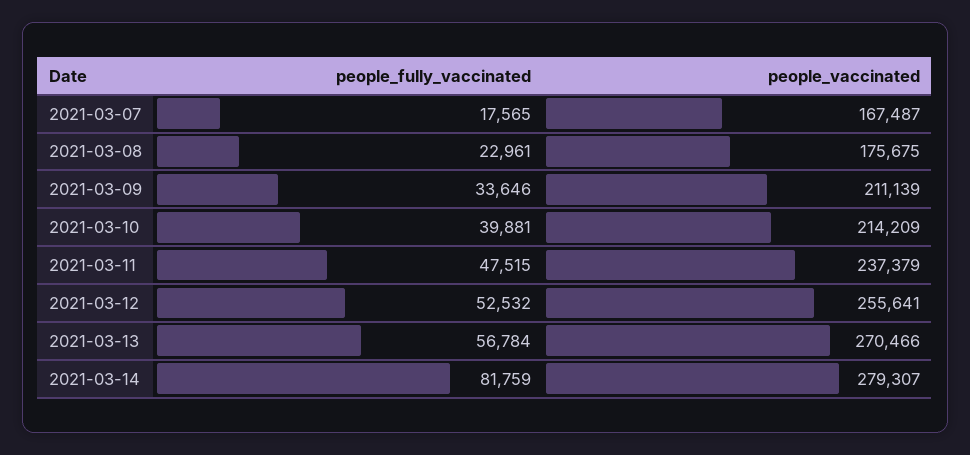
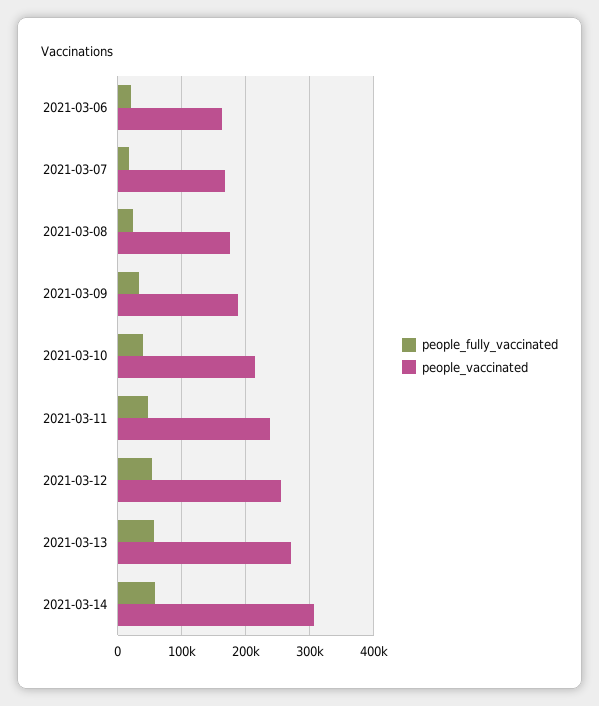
people_vaccinated, 2021-03-09: 211139 -> 190000
people_fully_vaccinated, 2021-03-14: 81759 -> 60000
people_vaccinated, 2021-03-14: 279307 -> 310000
people_fully_vaccinated, 2021-03-06: none -> 20000
people_vaccinated, 2021-03-06: none -> 160000

